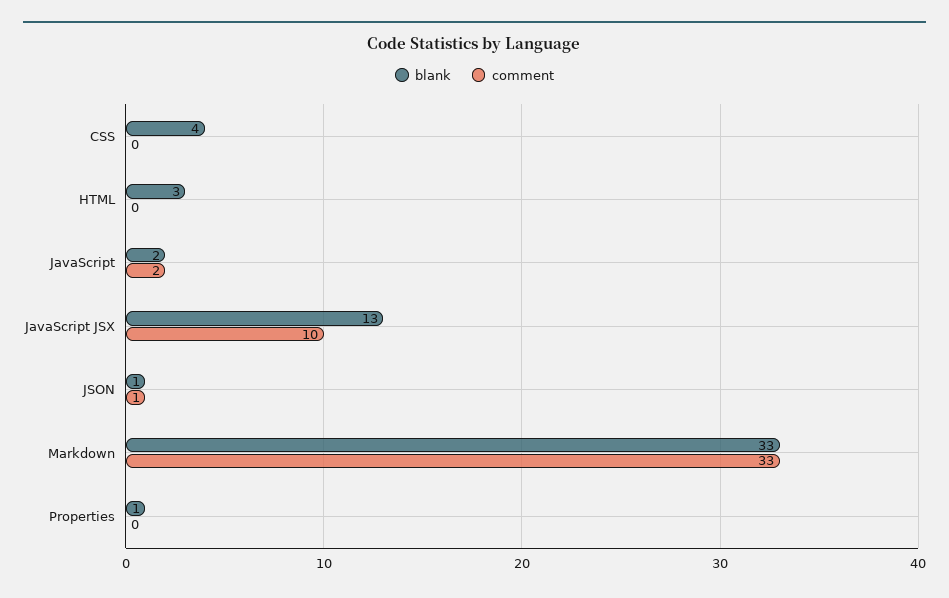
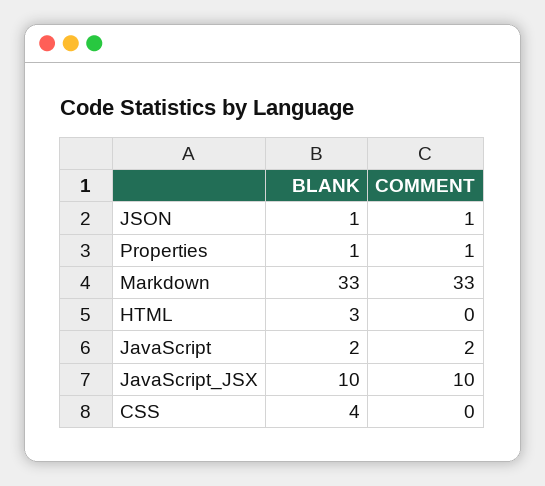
blank, JavaScript JSX: 13 -> 10
comment, Properties: 0 -> 1

